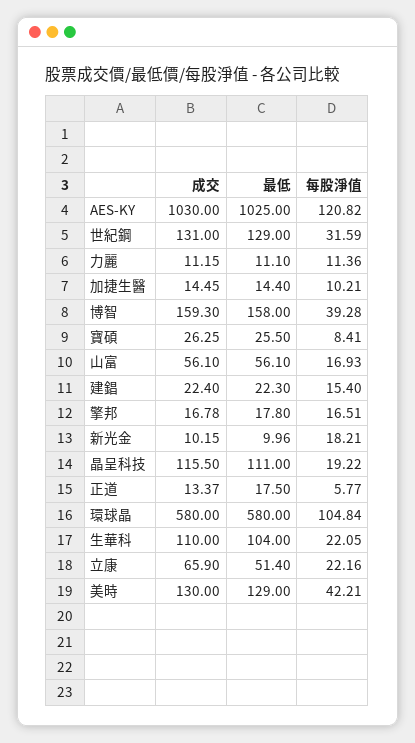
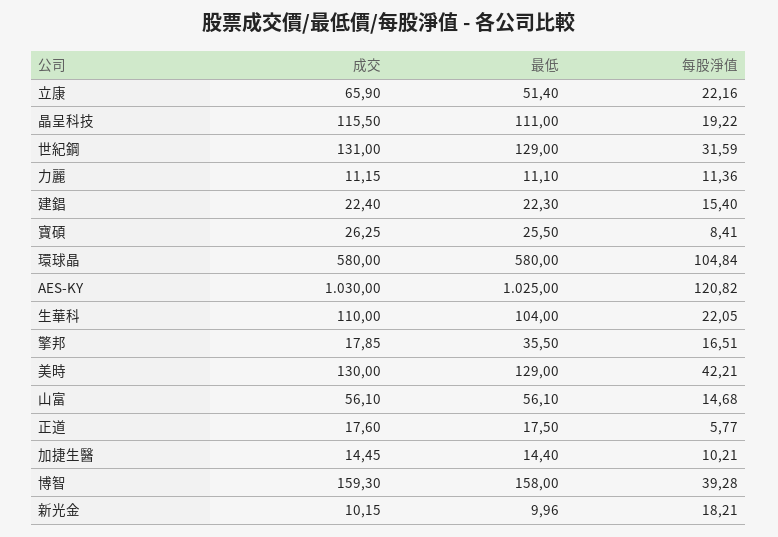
每股淨值, 山富: 16.93 -> 14.68
成交, 擎邦: 16.78 -> 17.85
最低, 擎邦: 17.8 -> 35.5
成交, 正道: 13.37 -> 17.6

